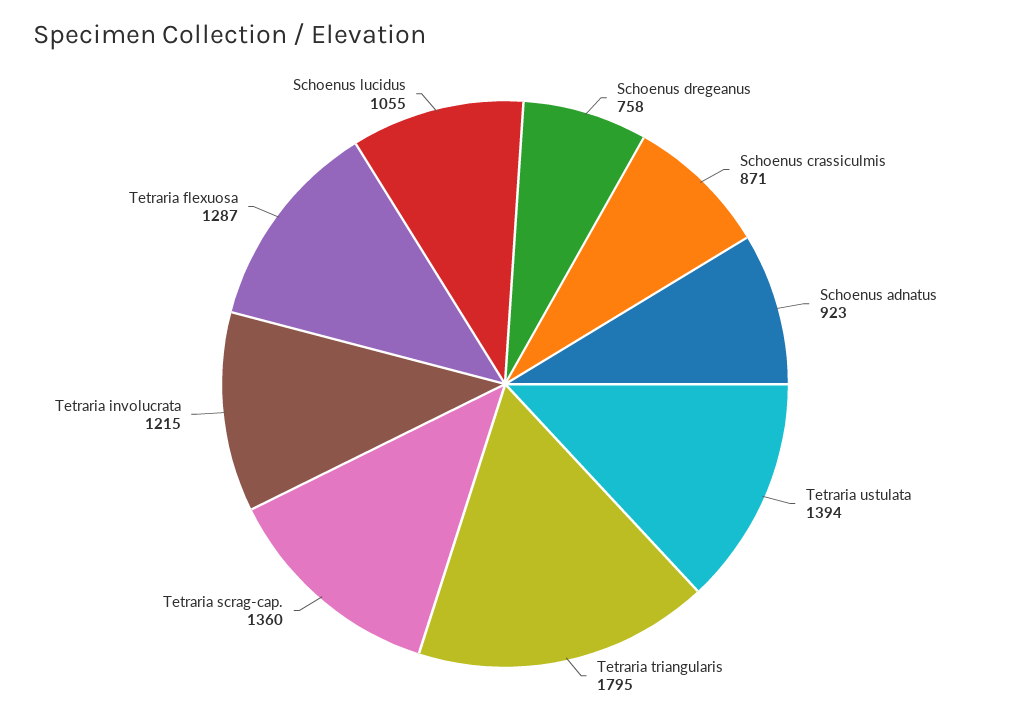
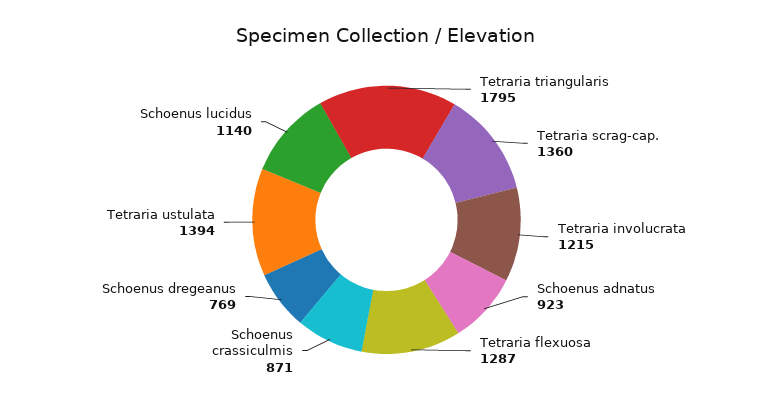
Schoenus dregeanus: 758 -> 769
Schoenus lucidus: 1055 -> 1140

